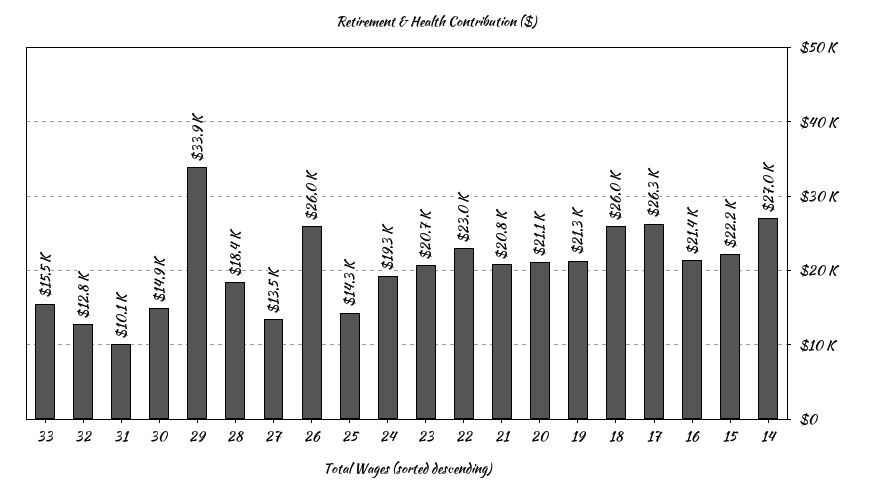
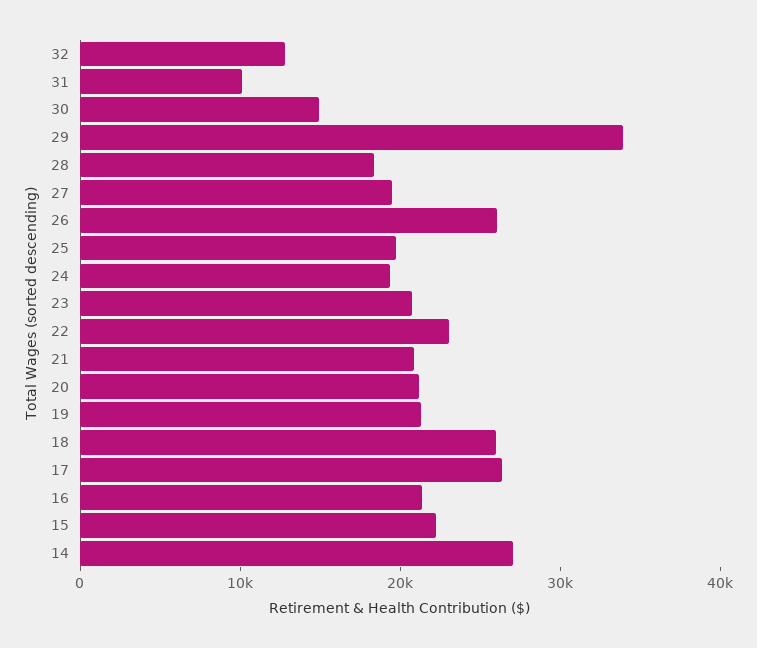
33: 15500 -> none
27: 13500 -> 20000
25: 14300 -> 20000

